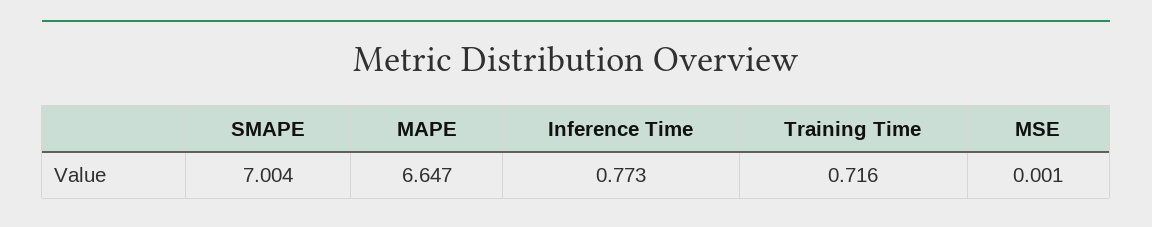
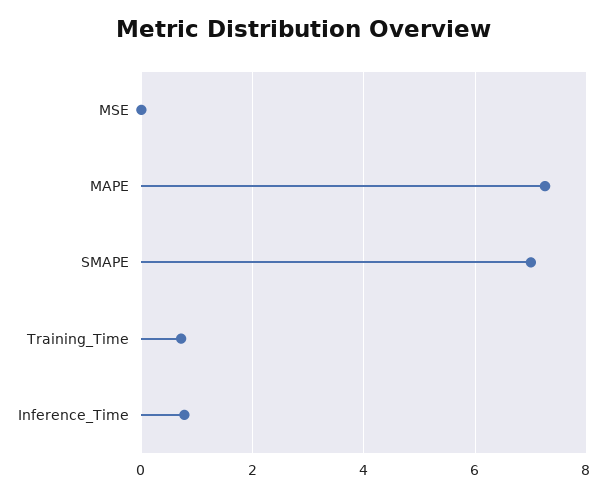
MAPE: 6.647 -> 7.2

